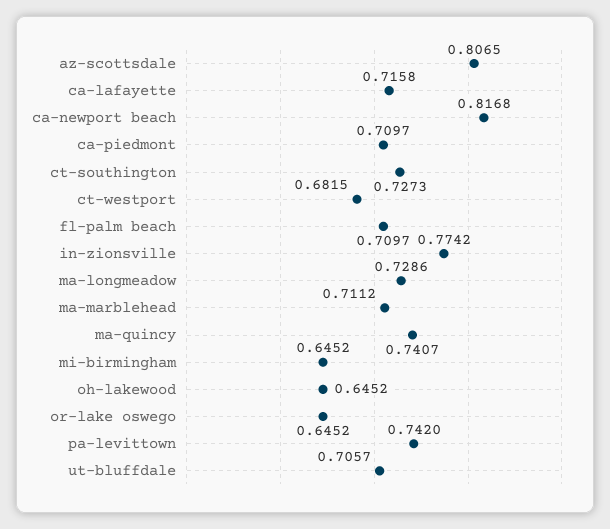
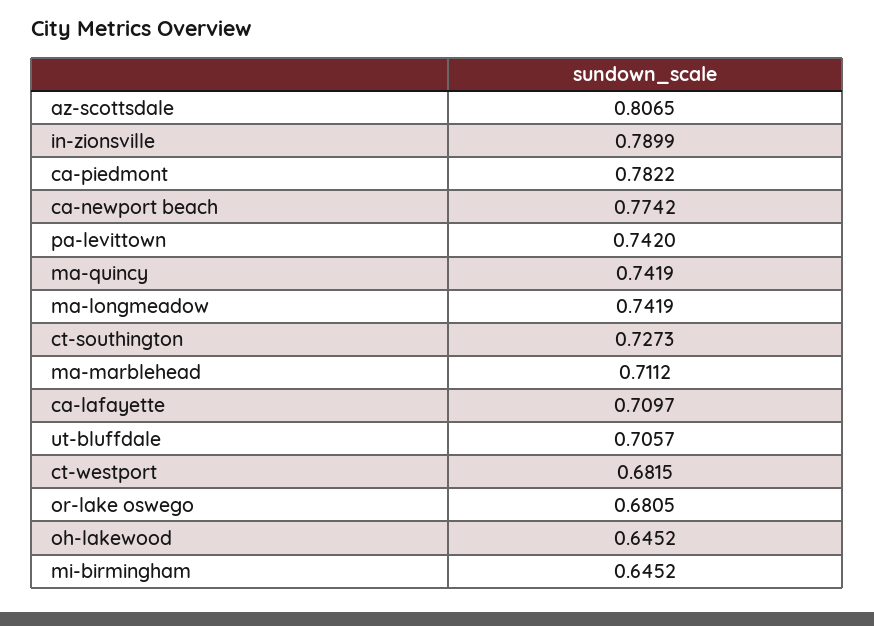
ca-lafayette: 0.7158 -> 0.7097
ca-newport beach: 0.8168 -> 0.7742
ca-piedmont: 0.7097 -> 0.7822
fl-palm beach: 0.7097 -> none
in-zionsville: 0.7742 -> 0.7899
ma-longmeadow: 0.7286 -> 0.7419
ma-quincy: 0.7407 -> 0.7419
or-lake oswego: 0.6452 -> 0.6805

